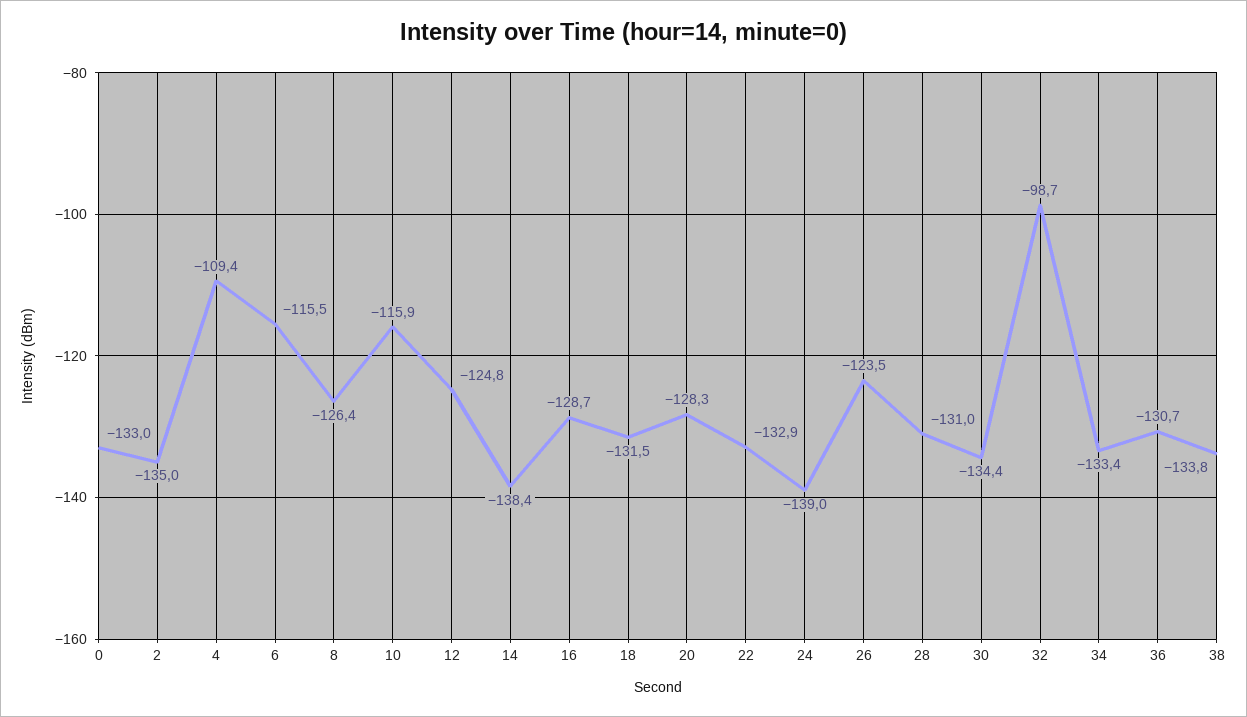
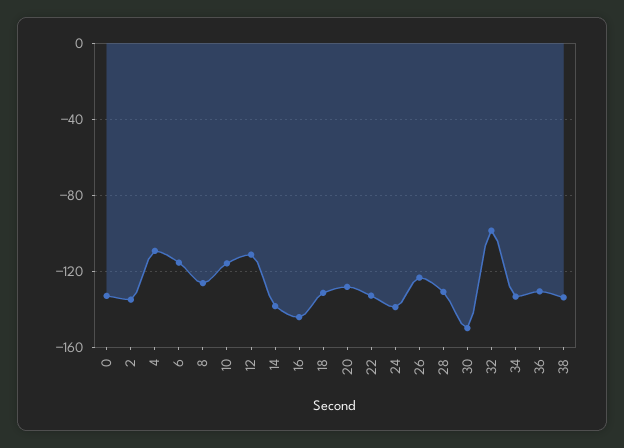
12: -124.8 -> -110
16: -128.7 -> -145
30: -134.4 -> -150

